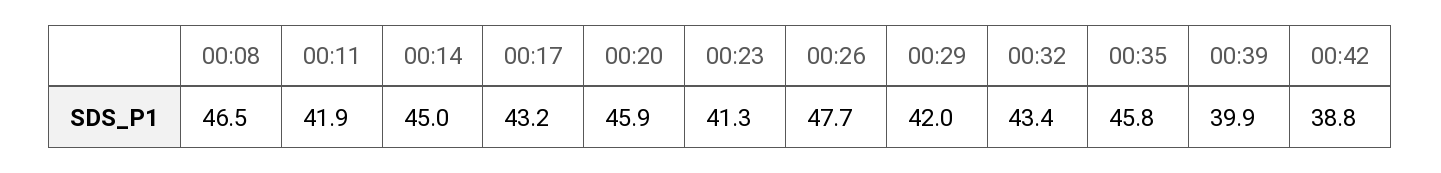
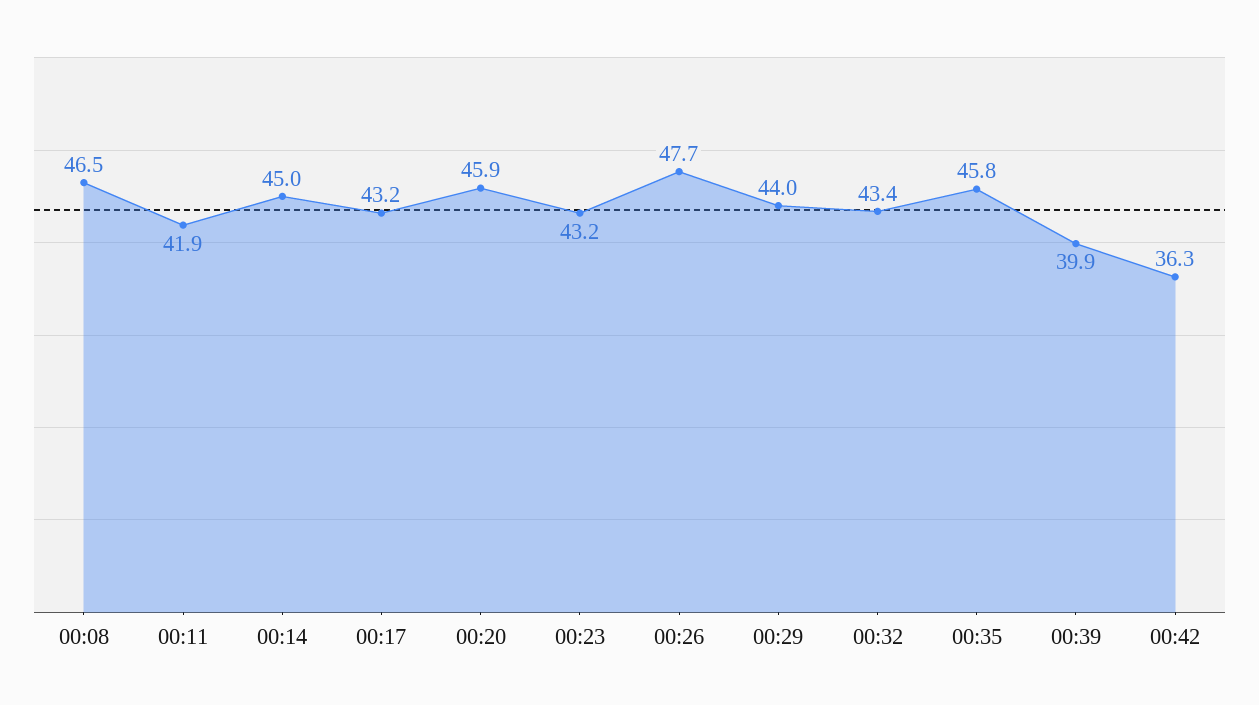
00:23: 41.3 -> 43.2
00:29: 42 -> 44
00:42: 38.8 -> 36.3

